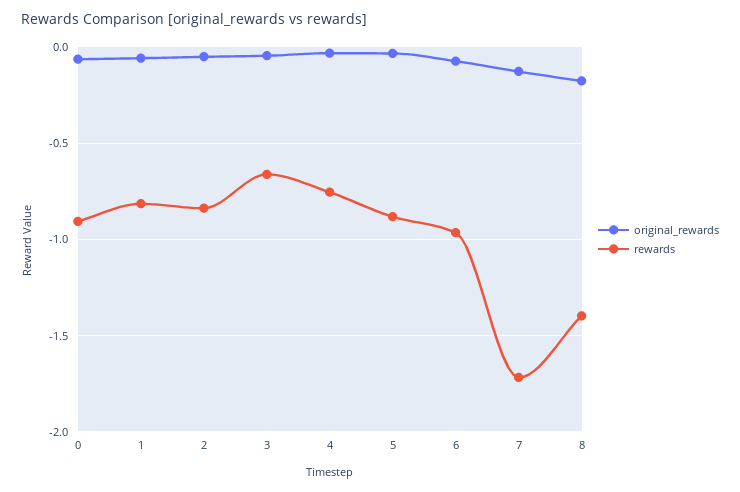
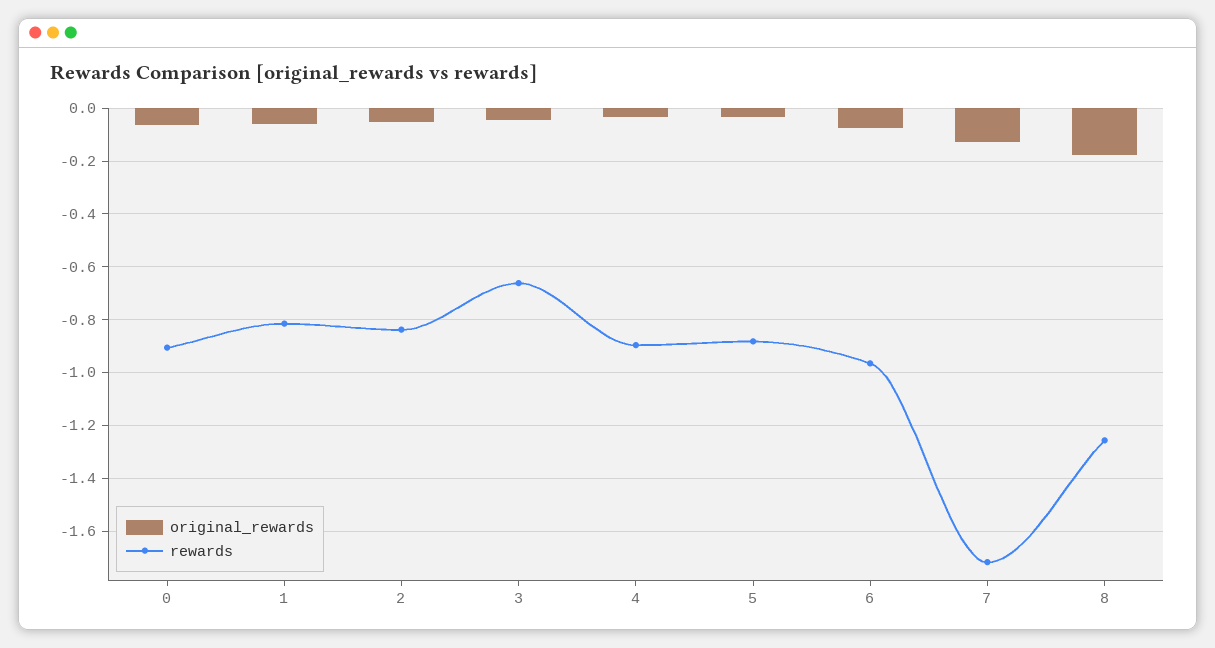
rewards, 4: -0.75 -> -0.9
rewards, 8: -1.4 -> -1.25

